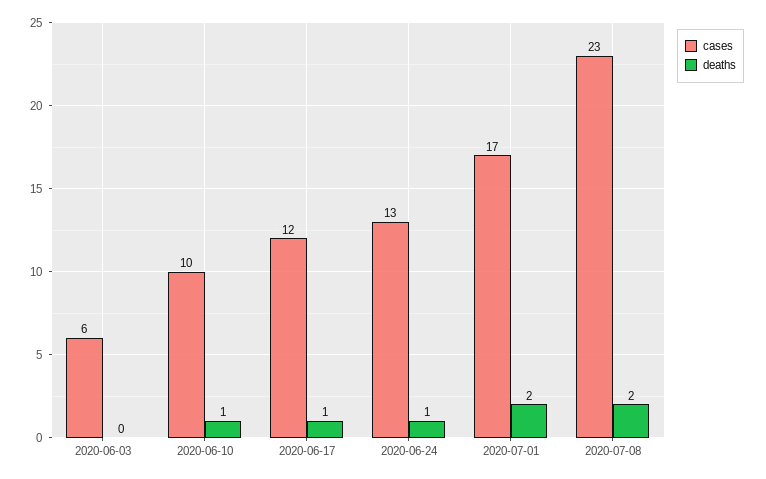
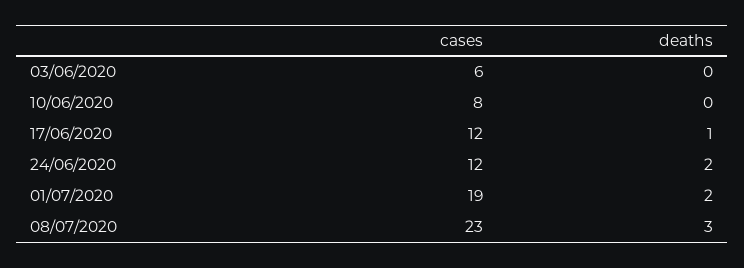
cases, 2020-06-10: 10 -> 8
deaths, 2020-06-10: 1 -> 0
cases, 2020-06-24: 13 -> 12
deaths, 2020-06-24: 1 -> 2
cases, 2020-07-01: 17 -> 19
deaths, 2020-07-08: 2 -> 3

